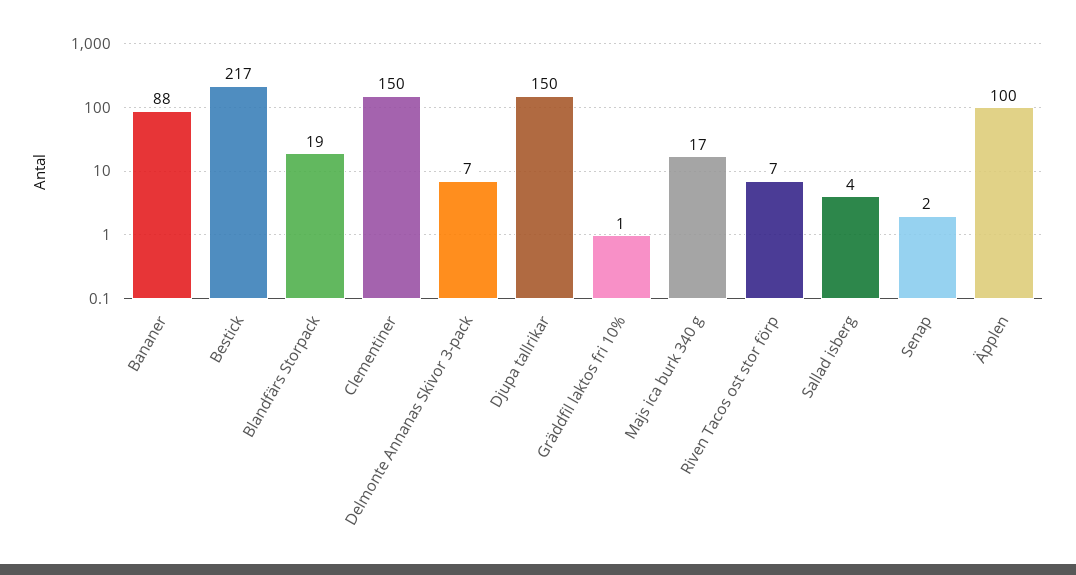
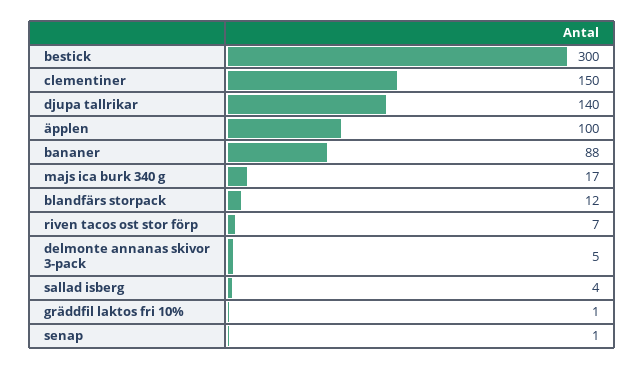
Bestick: 217 -> 300
Blandfärs Storpack: 19 -> 12
Delmonte Annanas Skivor 3-pack: 7 -> 5
Djupa tallrikar: 150 -> 140
Senap: 2 -> 1

